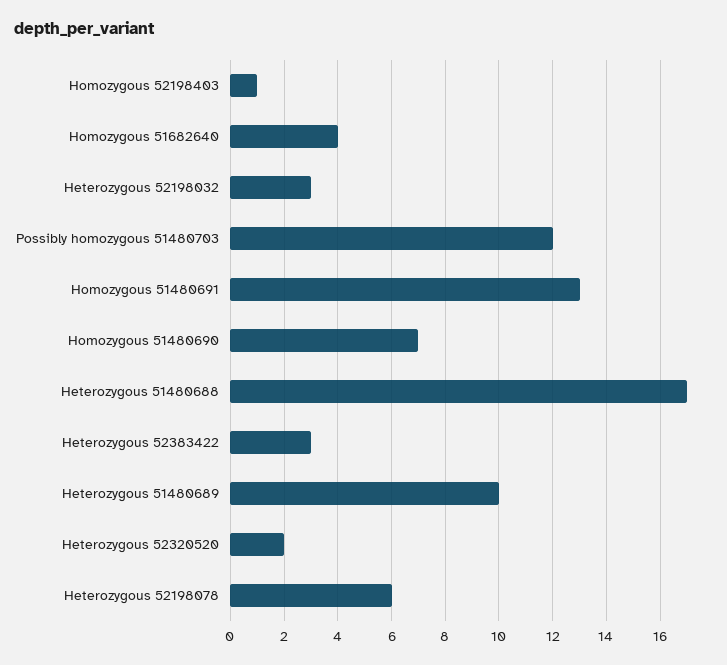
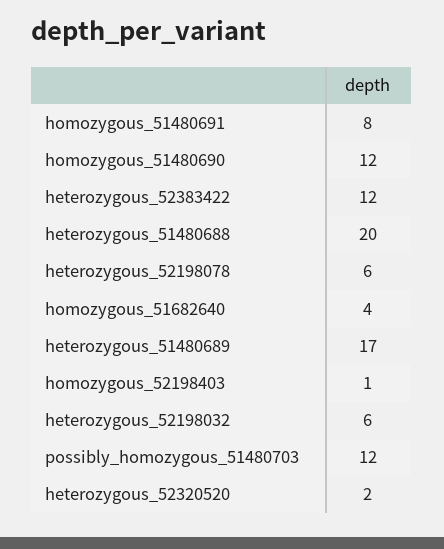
Heterozygous 52198032: 3 -> 6
Homozygous 51480691: 13 -> 8
Homozygous 51480690: 7 -> 12
Heterozygous 51480688: 17 -> 20
Heterozygous 52383422: 3 -> 12
Heterozygous 51480689: 10 -> 17

